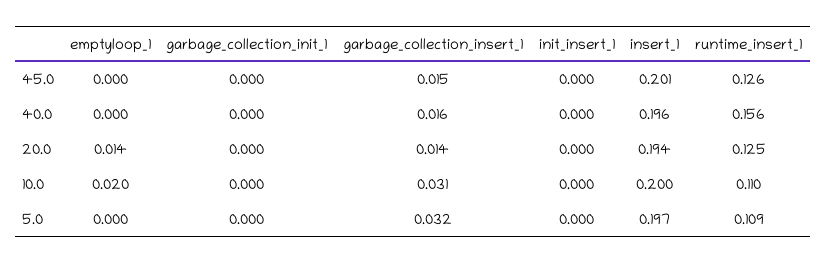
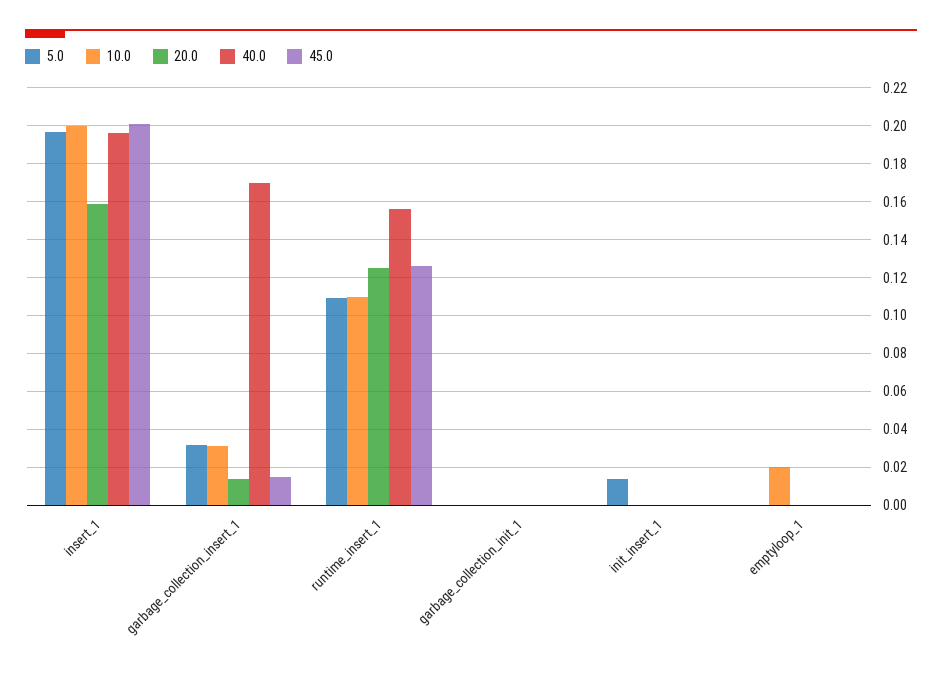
40.0, garbage_collection_insert_1: 0.016 -> 0.17
20.0, emptyloop_1: 0.014 -> 0
20.0, insert_1: 0.194 -> 0.16
5.0, init_insert_1: 0 -> 0.015

